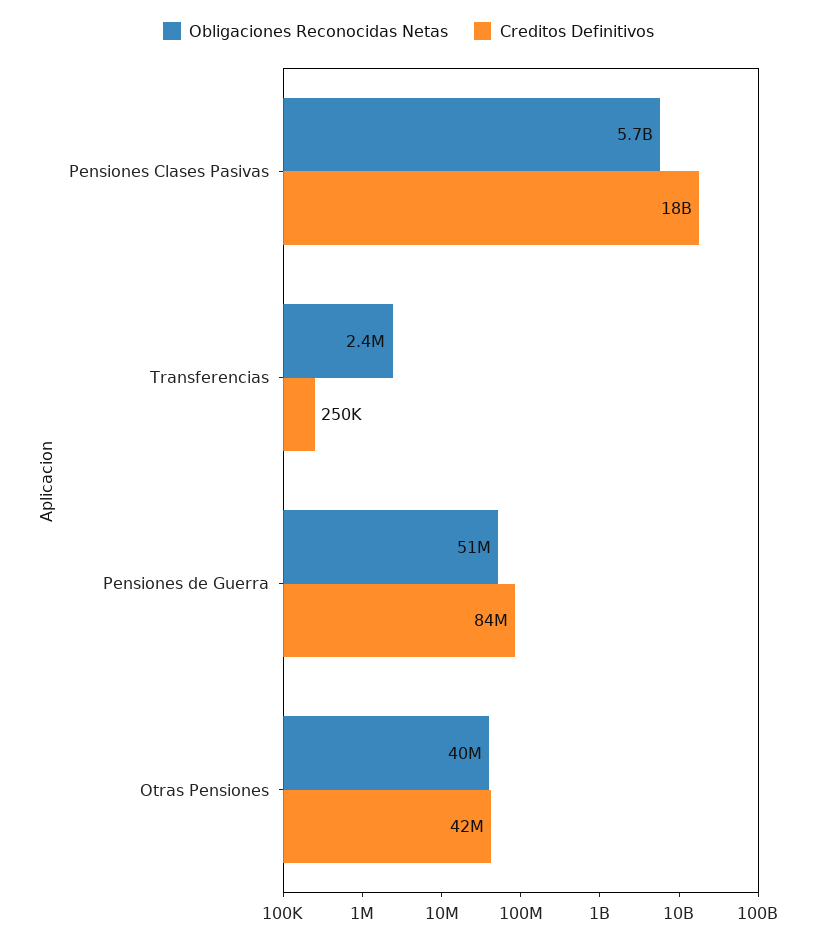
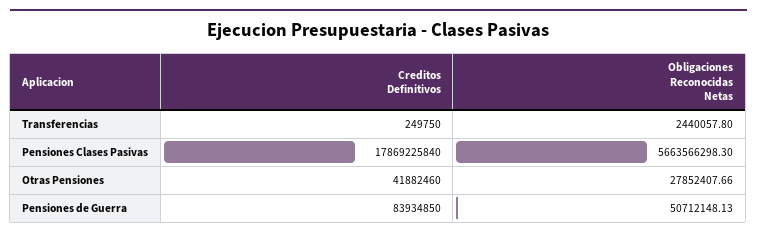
Obligaciones Reconocidas Netas, Otras Pensiones: 40000000 -> 27852407.66

